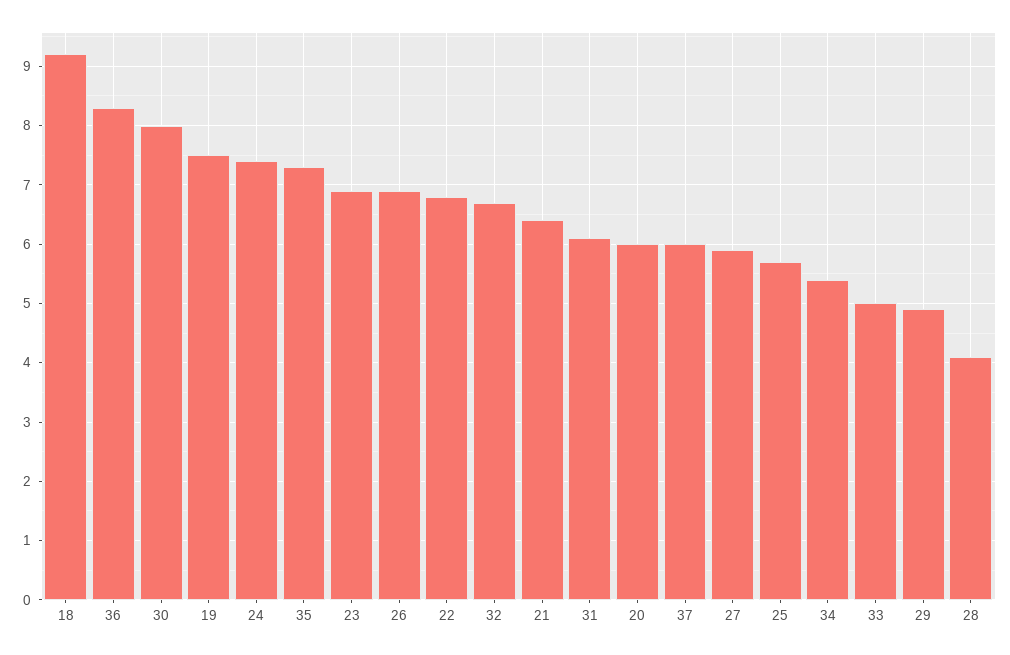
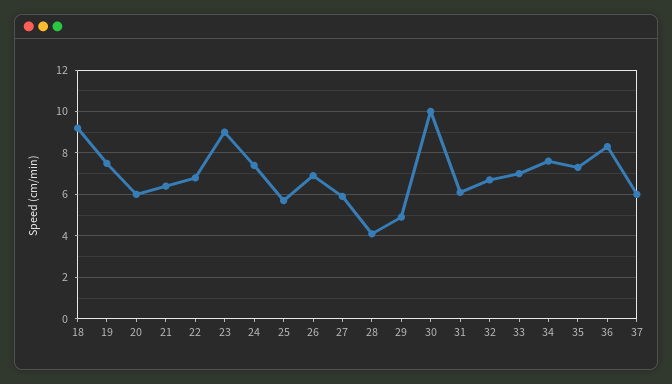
30: 8 -> 10
23: 7 -> 9
34: 5.5 -> 7.5
33: 5 -> 7

